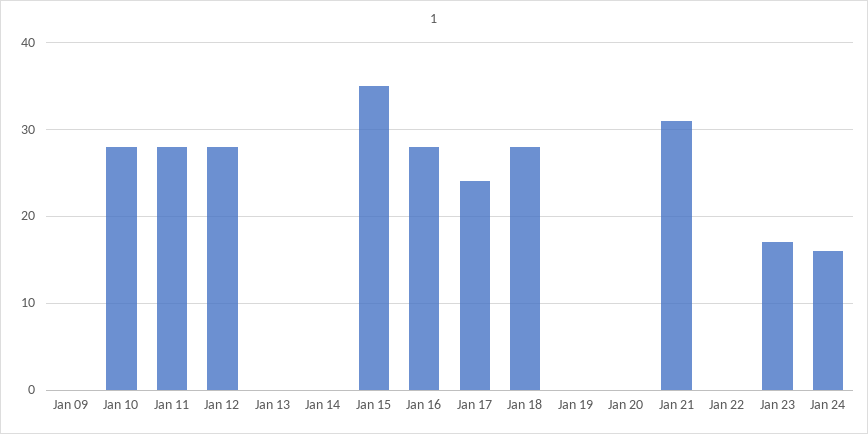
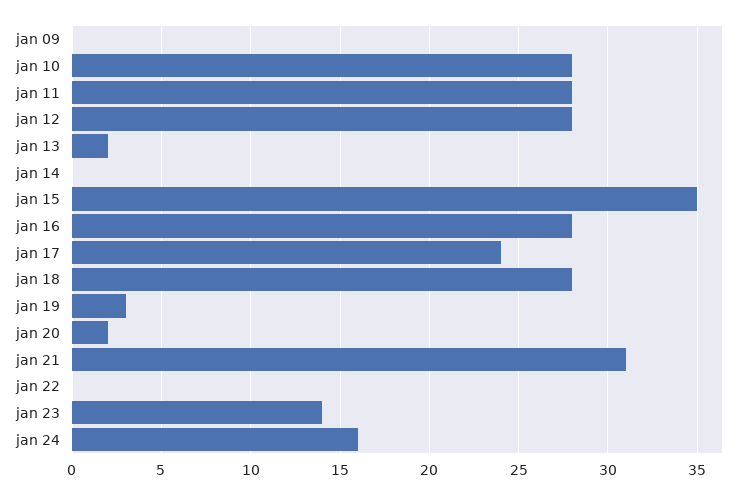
Jan 13: 0 -> 2
Jan 19: 0 -> 3
Jan 20: 0 -> 2
Jan 23: 17 -> 14

